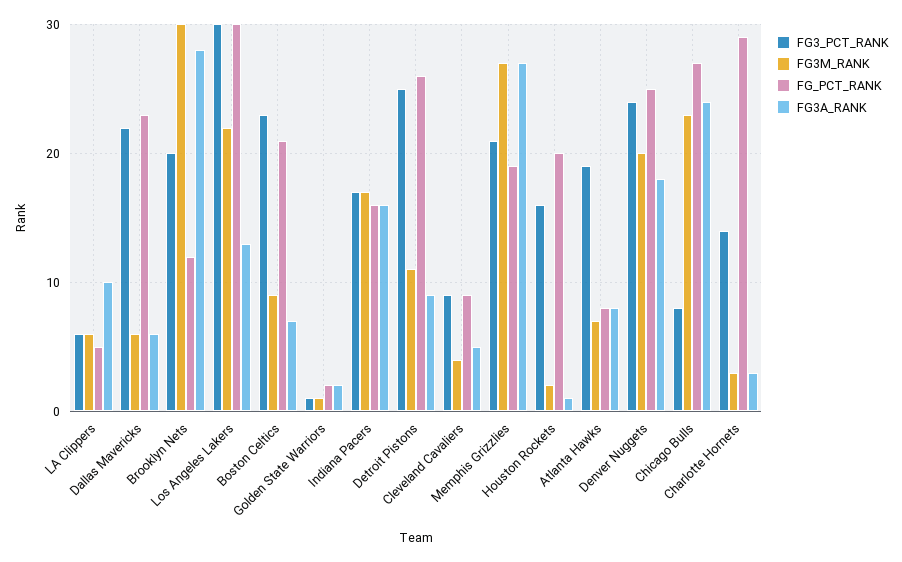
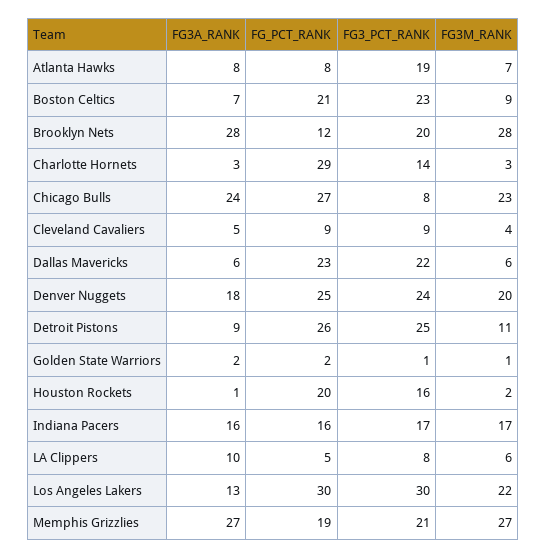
FG3_PCT_RANK, LA Clippers: 6 -> 8
FG3M_RANK, Brooklyn Nets: 30 -> 28

